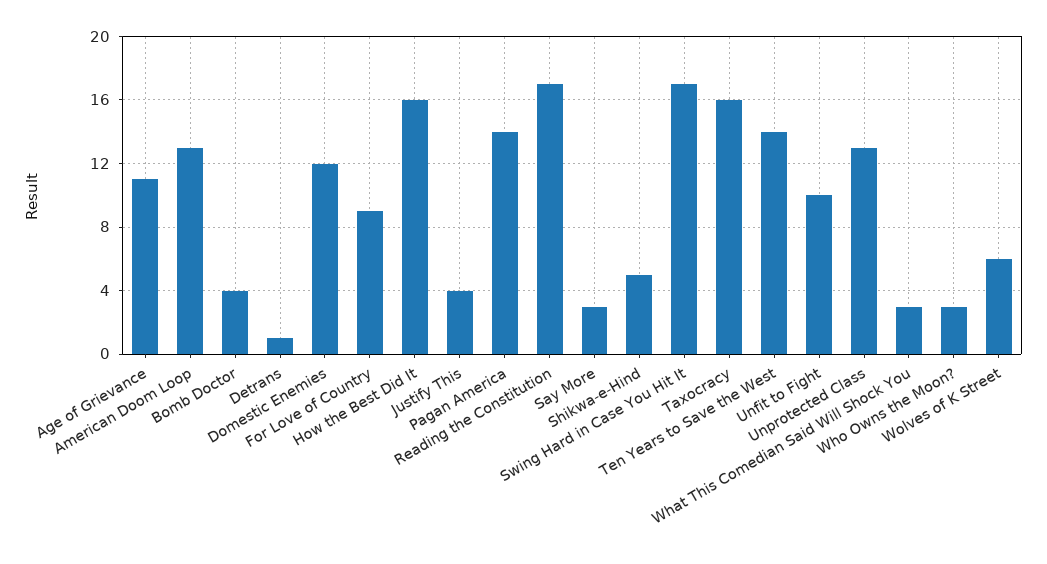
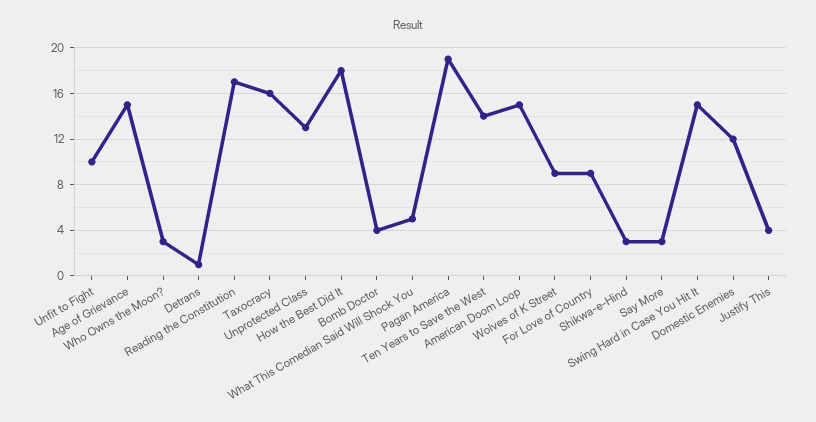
Age of Grievance: 11 -> 15
American Doom Loop: 13 -> 15
How the Best Did It: 16 -> 18
Pagan America: 14 -> 19
Shikwa-e-Hind: 5 -> 3
Swing Hard in Case You Hit It: 17 -> 15
What This Comedian Said Will Shock You: 3 -> 5
Wolves of K Street: 6 -> 9

